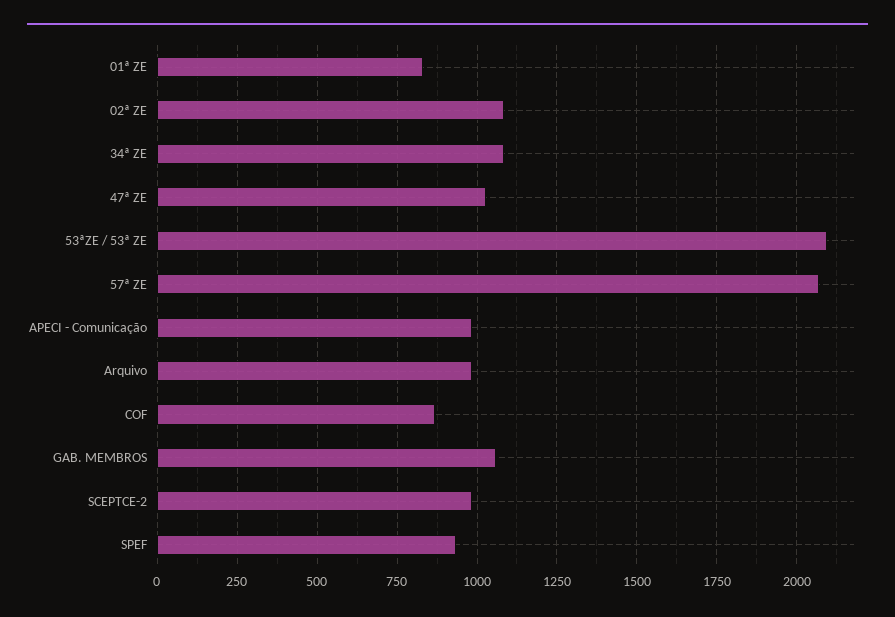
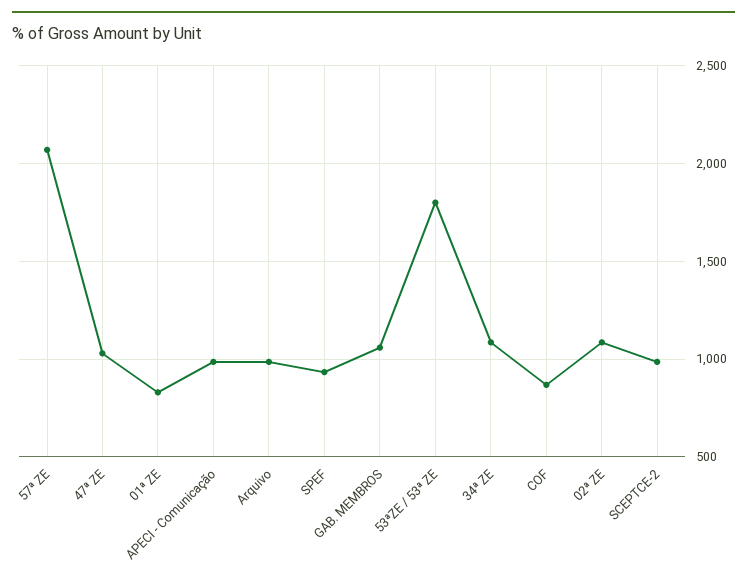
53ªZE / 53ª ZE: 2100 -> 1800

